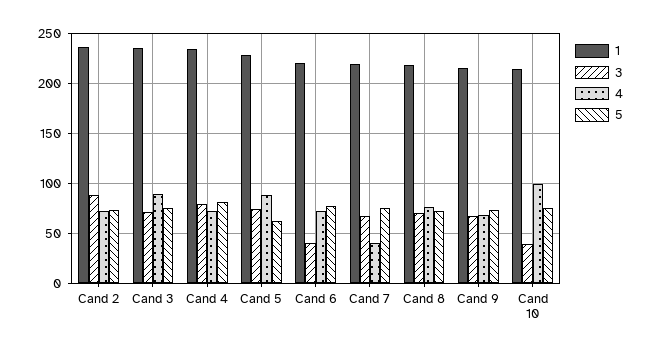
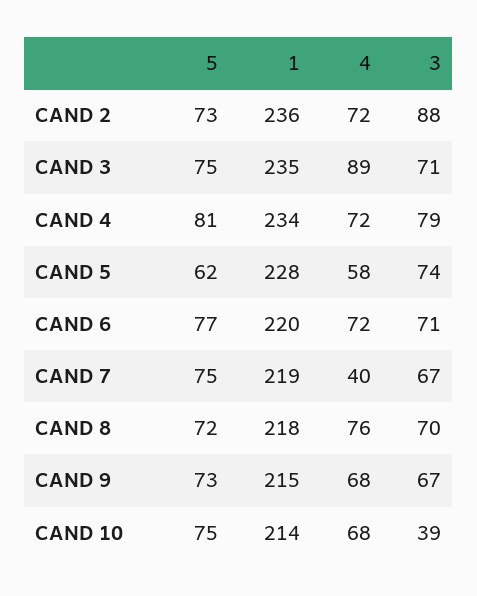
4, Cand 5: 90 -> 58
3, Cand 6: 40 -> 71
4, Cand 10: 100 -> 68

